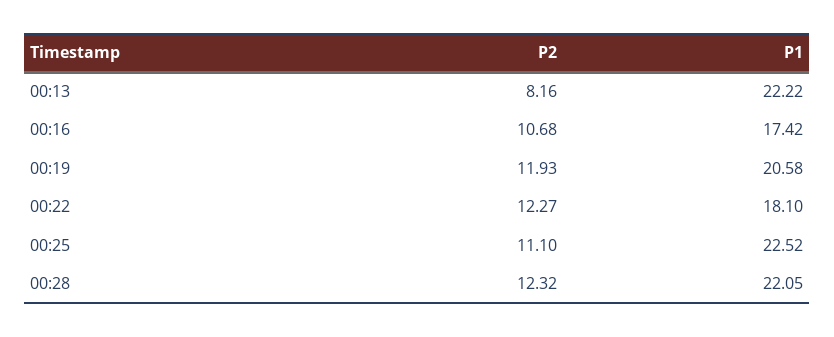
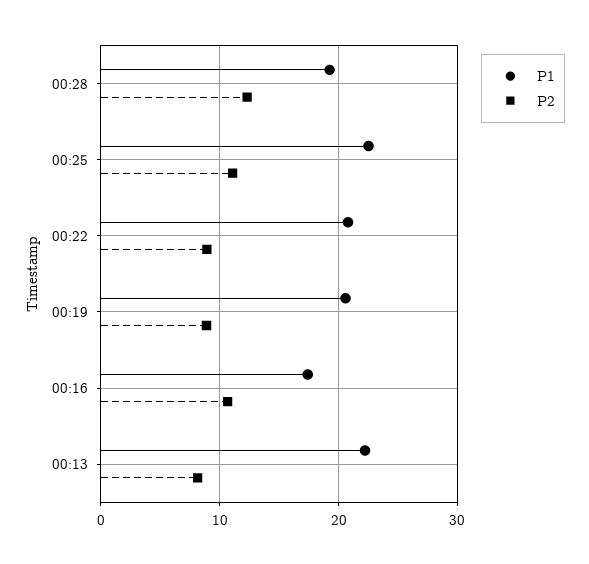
P2, 00:19: 11.93 -> 9
P2, 00:22: 12.27 -> 9
P1, 00:22: 18.1 -> 21
P1, 00:28: 22.05 -> 19

